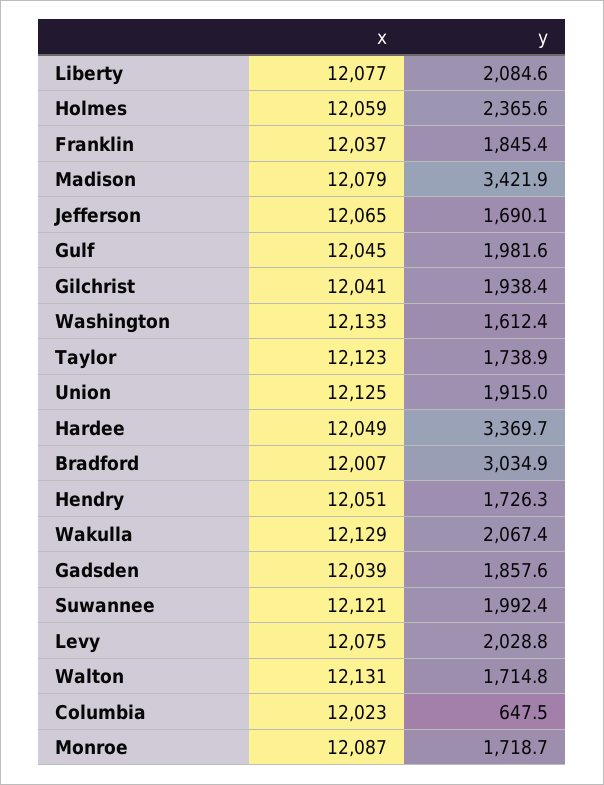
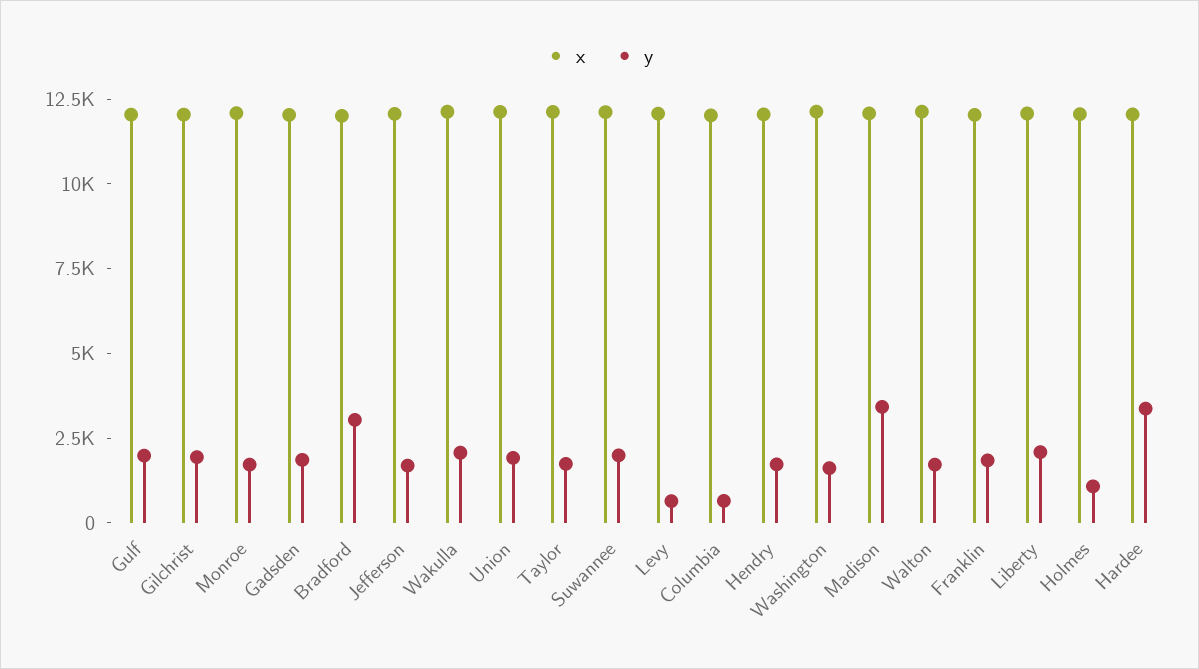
y, Holmes: 2365.6 -> 1000
y, Levy: 2028.8 -> 500

